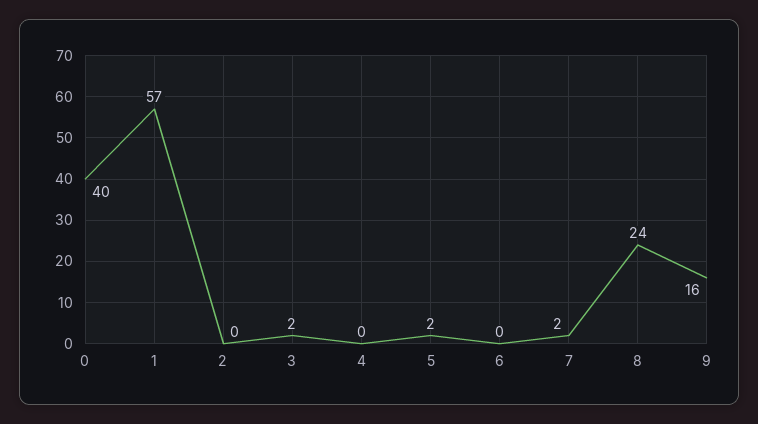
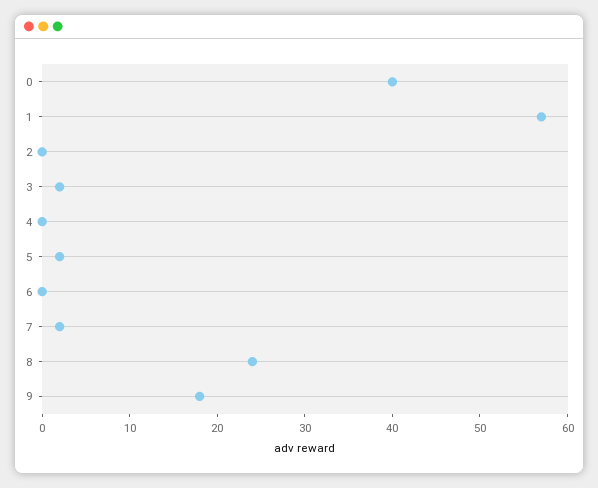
9: 16 -> 18

